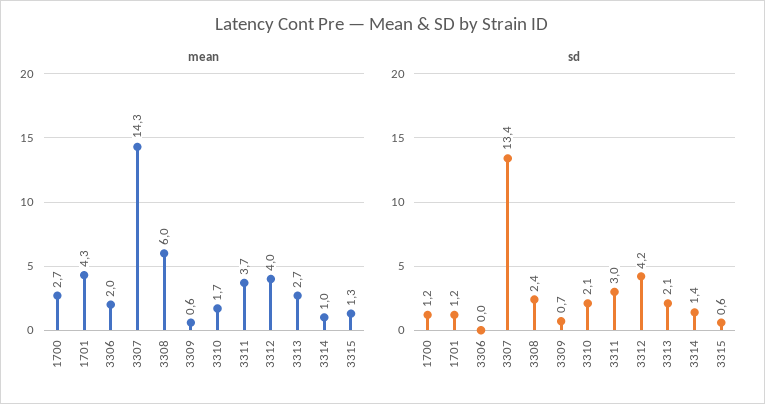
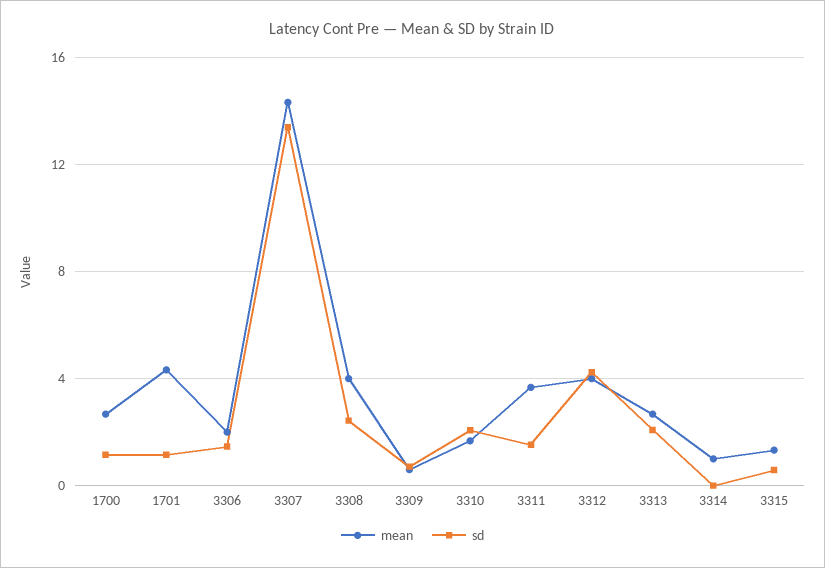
mean, 3308: 6 -> 4
sd, 3306: 0 -> 1.5
sd, 3311: 3 -> 1.5
sd, 3314: 1.4 -> 0

